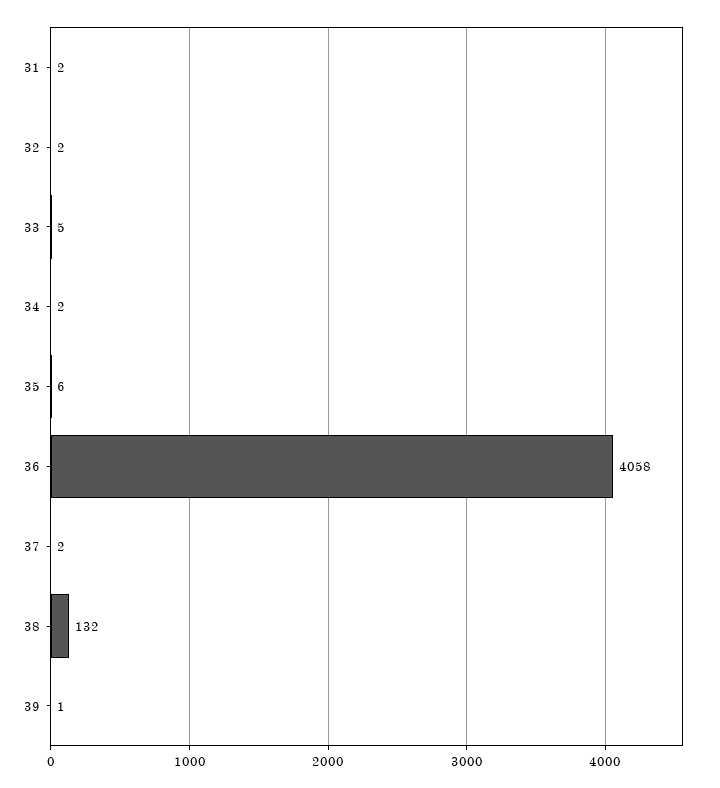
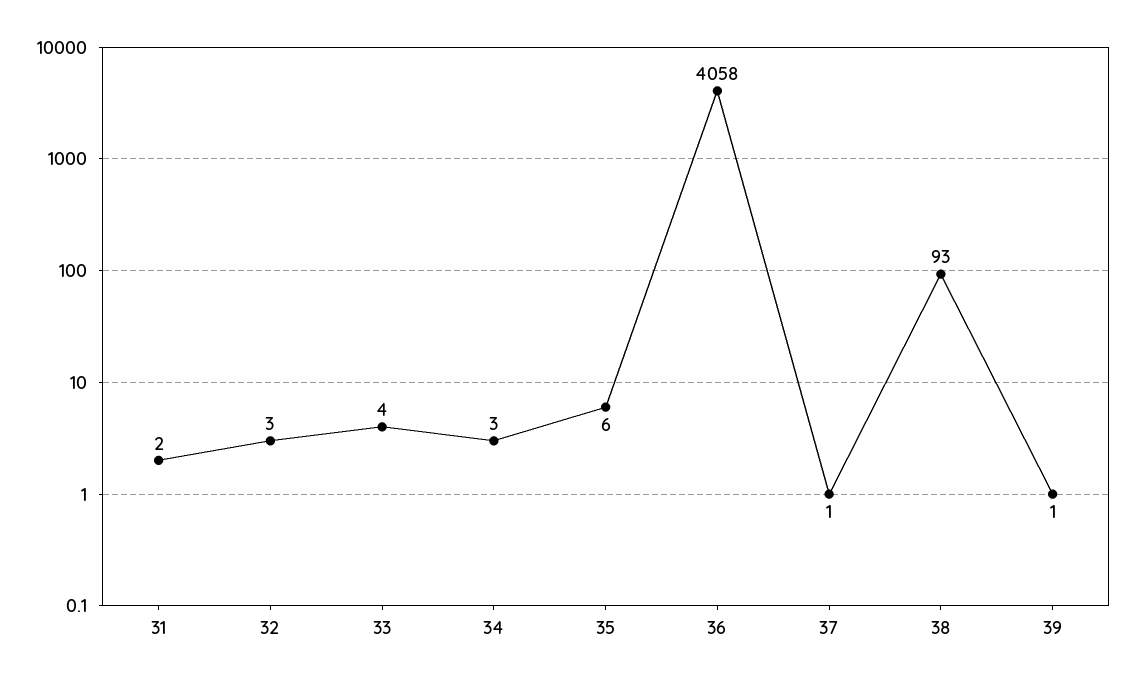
32: 2 -> 3
33: 5 -> 4
34: 2 -> 3
37: 2 -> 1
38: 132 -> 93

